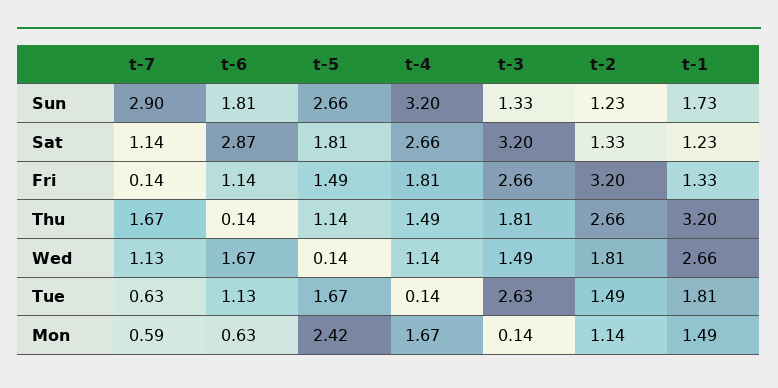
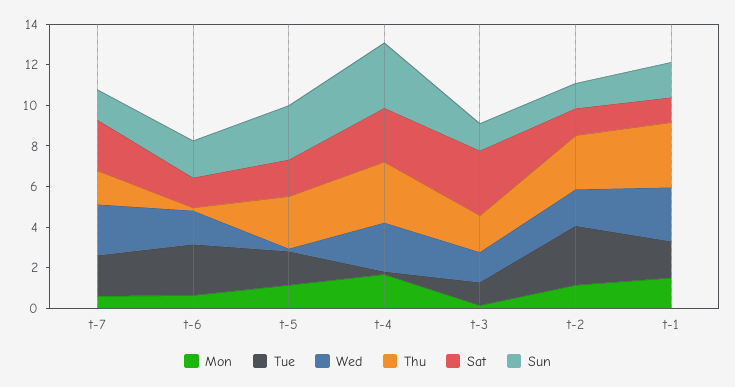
Sun, t-7: 2.9 -> 1.5
Sat, t-7: 1.14 -> 2.5
Sat, t-6: 2.87 -> 1.5
Fri, t-7: 0.14 -> none
Fri, t-6: 1.14 -> none
Fri, t-5: 1.49 -> none
Fri, t-4: 1.81 -> none
Fri, t-3: 2.66 -> none
Fri, t-2: 3.2 -> none
Fri, t-1: 1.33 -> none
Thu, t-5: 1.14 -> 2.5
Thu, t-4: 1.49 -> 3
Wed, t-7: 1.13 -> 2.5
Wed, t-4: 1.14 -> 2.5
Tue, t-7: 0.63 -> 2
Tue, t-6: 1.13 -> 2.5
Tue, t-3: 2.63 -> 1
Tue, t-2: 1.49 -> 3
Mon, t-5: 2.42 -> 1

